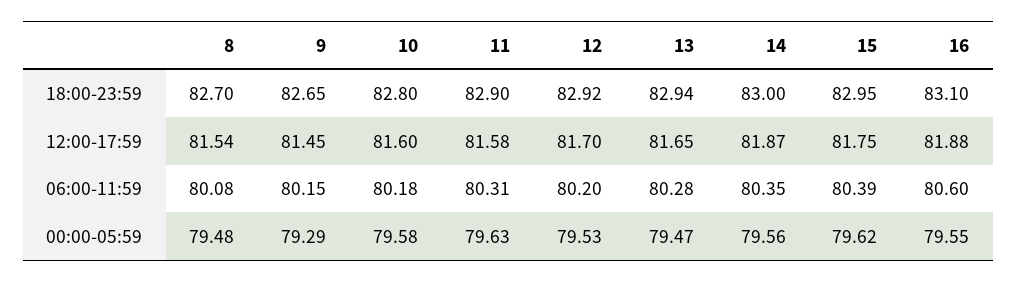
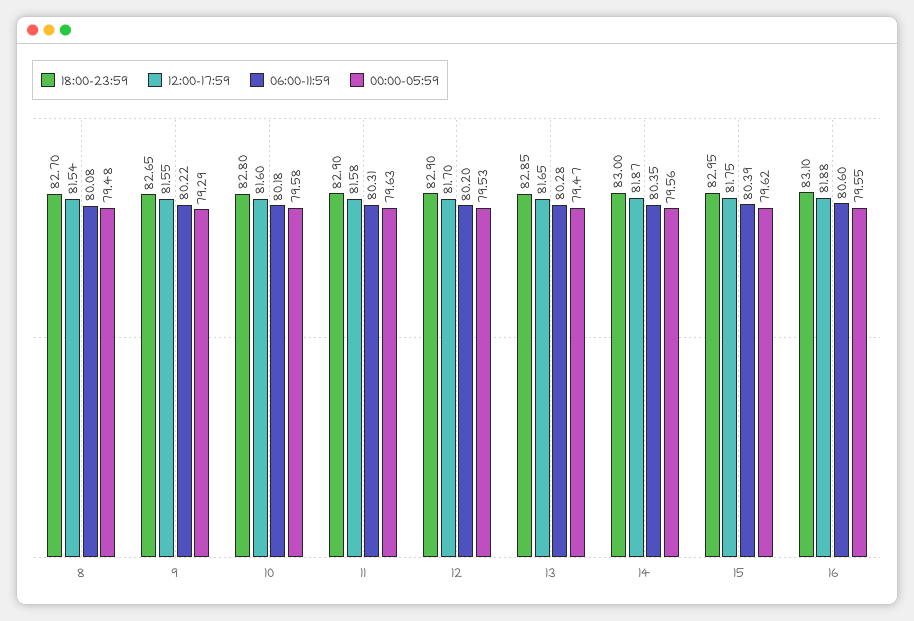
18:00-23:59, 12: 82.92 -> 82.9
18:00-23:59, 13: 82.94 -> 82.85
12:00-17:59, 9: 81.45 -> 81.55
06:00-11:59, 9: 80.15 -> 80.22

